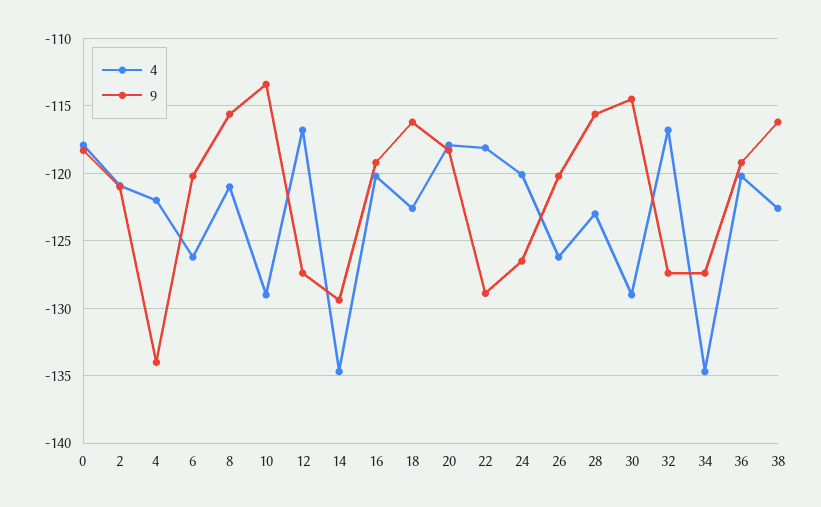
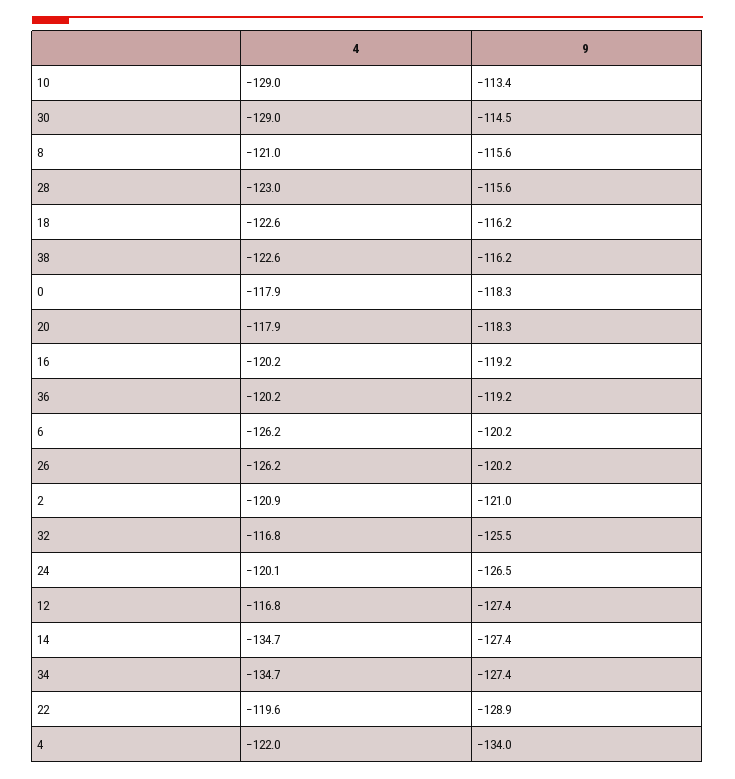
9, 14: -129.5 -> -127.4
4, 22: -118 -> -119.6
9, 32: -127.5 -> -125.5

